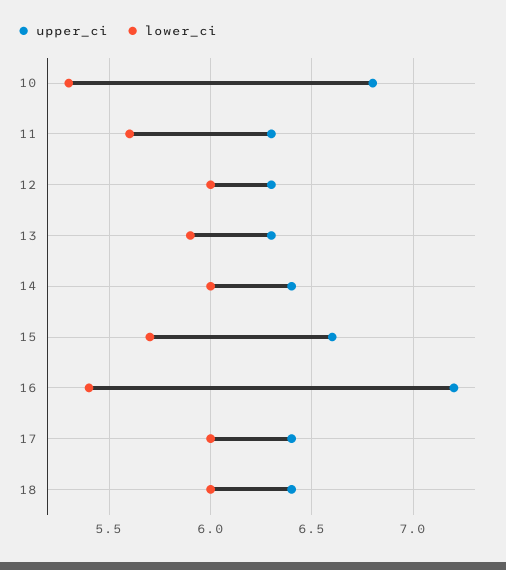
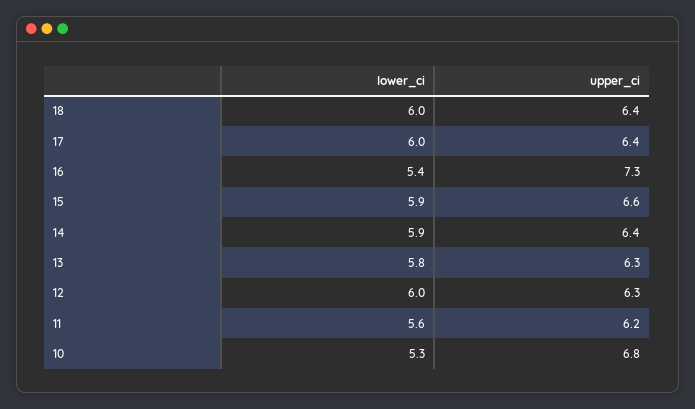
upper_ci, 11: 6.3 -> 6.2
lower_ci, 13: 5.9 -> 5.8
lower_ci, 14: 6 -> 5.9
lower_ci, 15: 5.7 -> 5.9
upper_ci, 16: 7.2 -> 7.3

